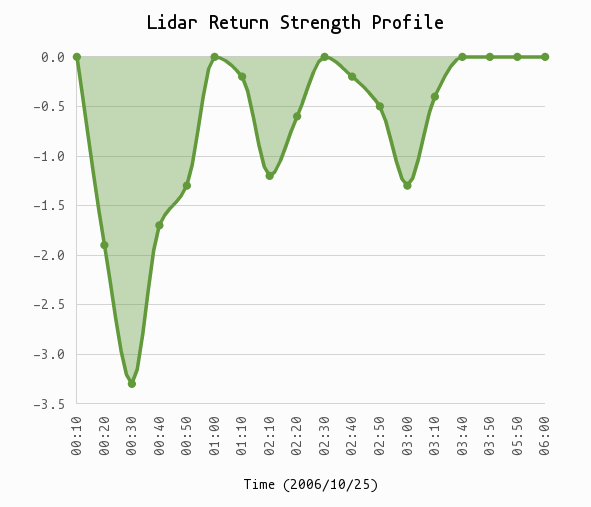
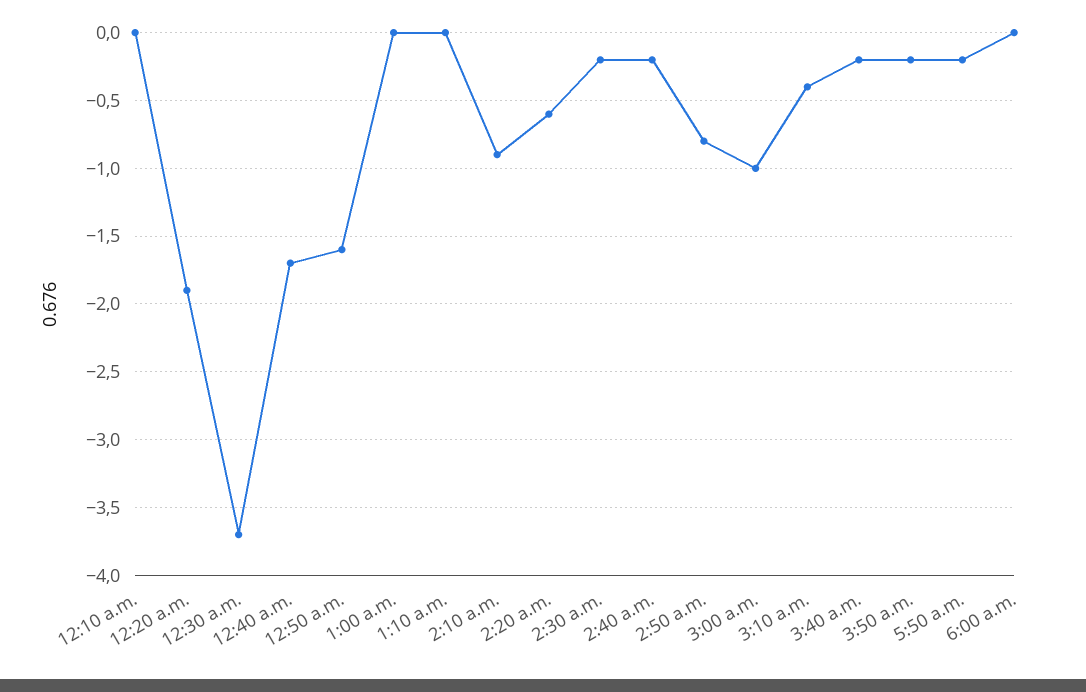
00:30: -3.3 -> -3.7
00:50: -1.3 -> -1.6
01:10: -0.2 -> 0
02:10: -1.2 -> -0.9
02:30: 0 -> -0.2
02:50: -0.5 -> -0.8
03:00: -1.3 -> -1
03:40: 0 -> -0.2
03:50: 0 -> -0.2
05:50: 0 -> -0.2

